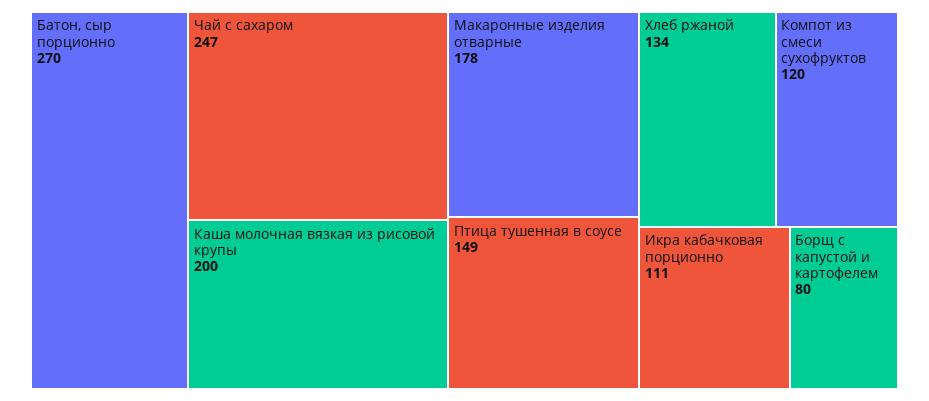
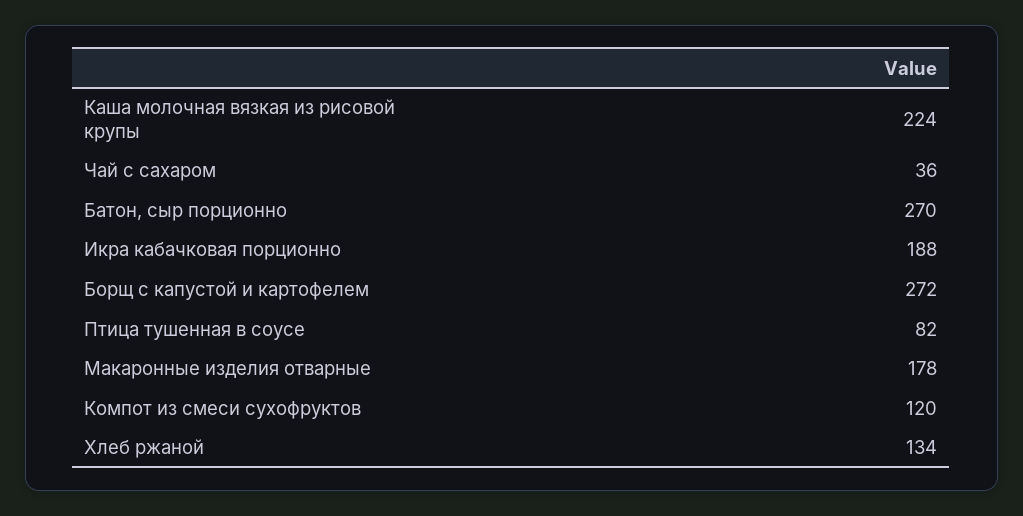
Чай с сахаром: 247 -> 36
Каша молочная вязкая из рисовой крупы: 200 -> 224
Птица тушенная в соусе: 149 -> 82
Икра кабачковая порционно: 111 -> 188
Борщ с капустой и картофелем: 80 -> 272

